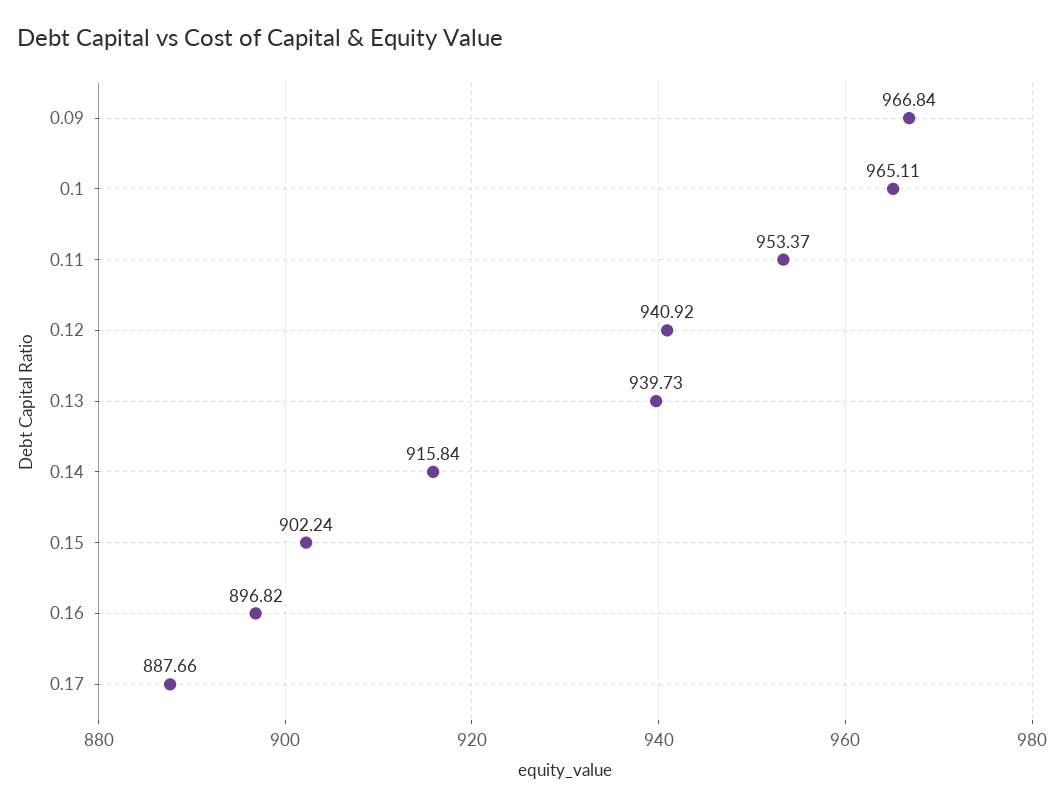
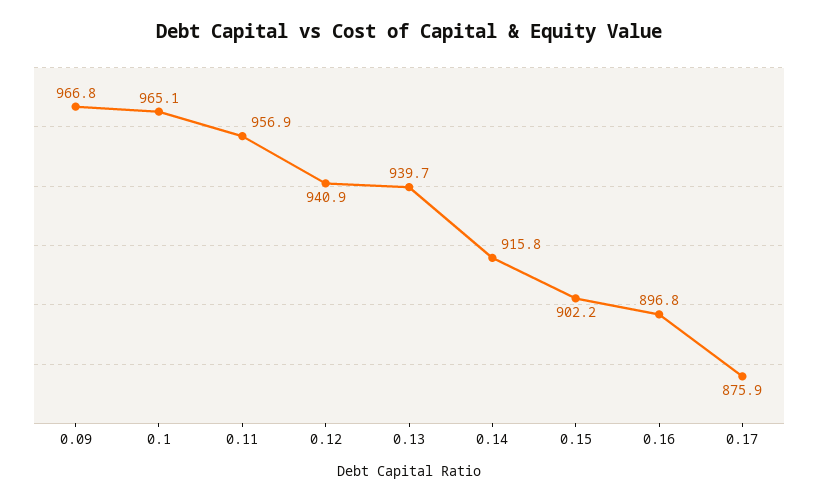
0.11: 953.37 -> 956.9
0.17: 887.66 -> 875.9

